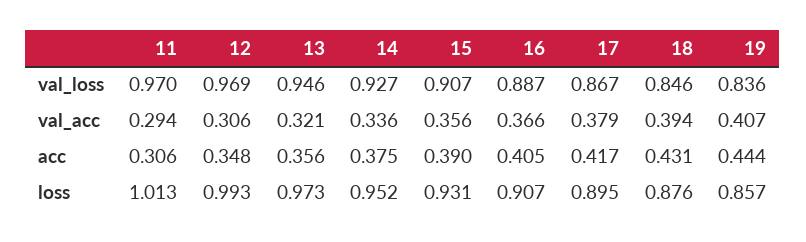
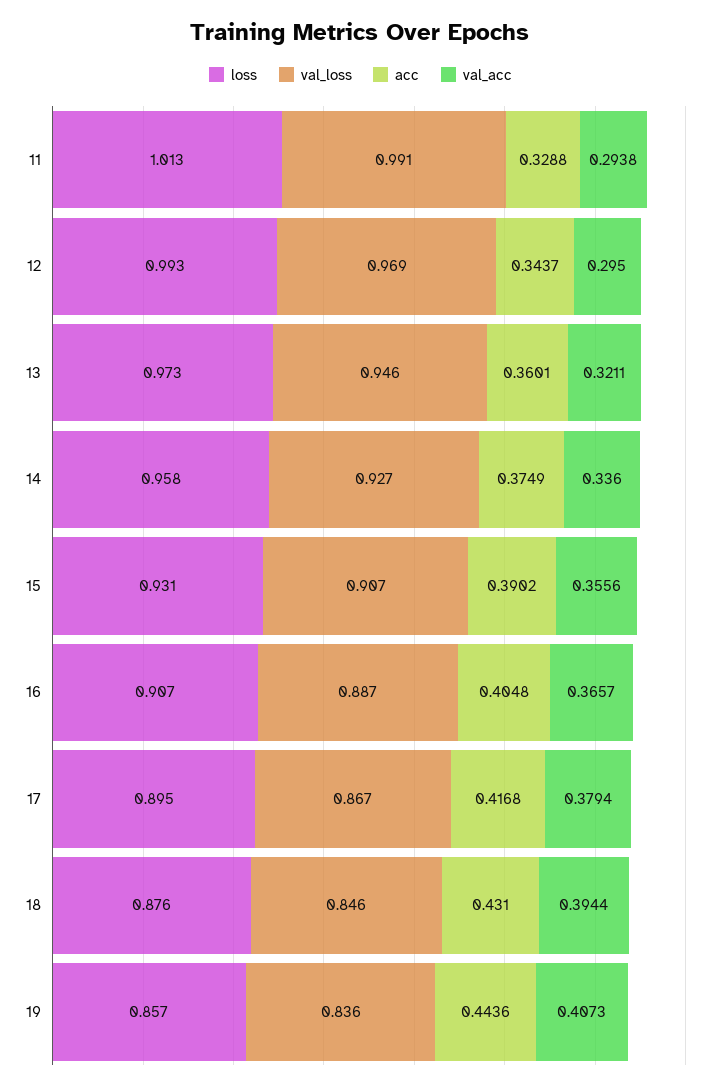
val_loss, 11: 0.97 -> 0.991
val_acc, 12: 0.306 -> 0.295
acc, 11: 0.306 -> 0.3288
acc, 12: 0.348 -> 0.3437
acc, 13: 0.356 -> 0.3601
loss, 14: 0.952 -> 0.958

